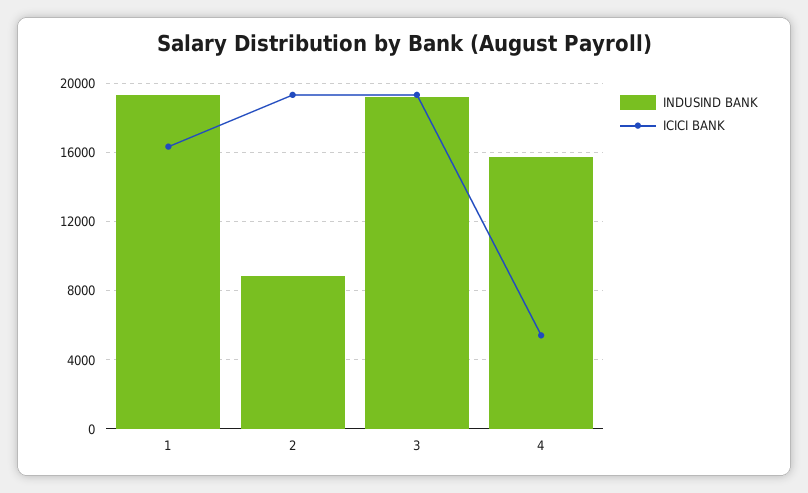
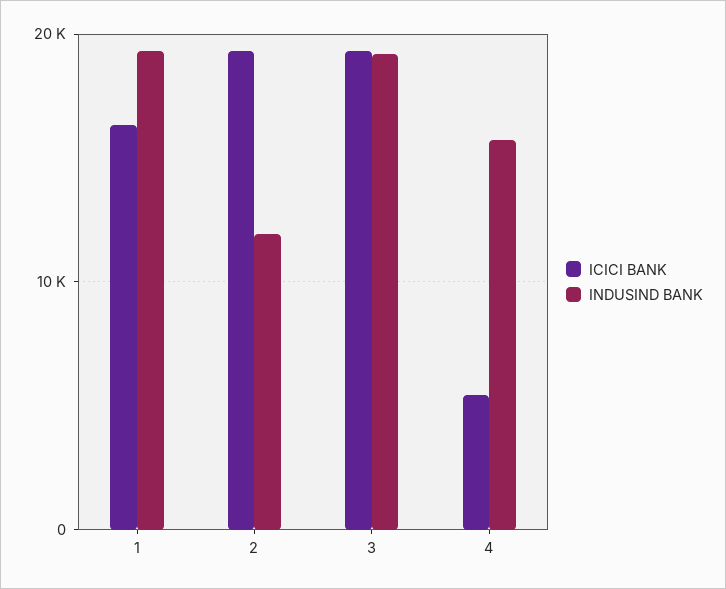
INDUSIND BANK, 2: 9000 -> 12000

